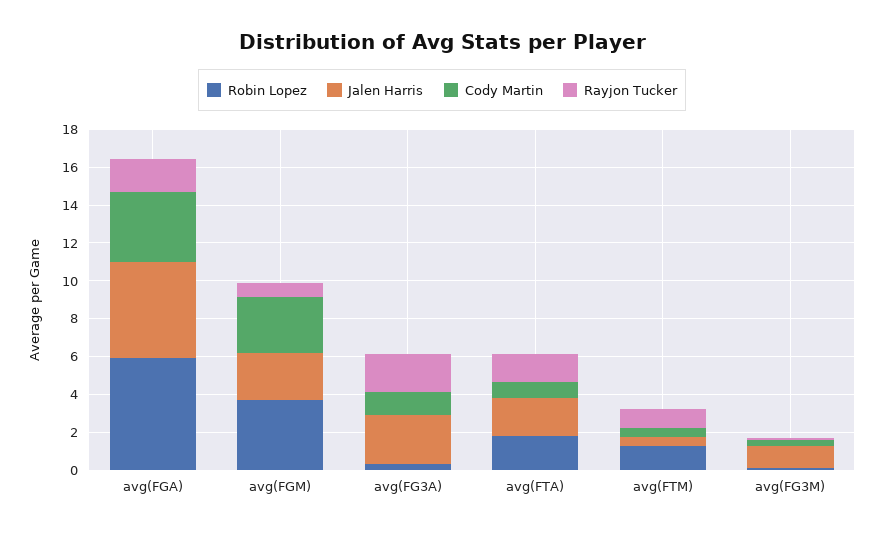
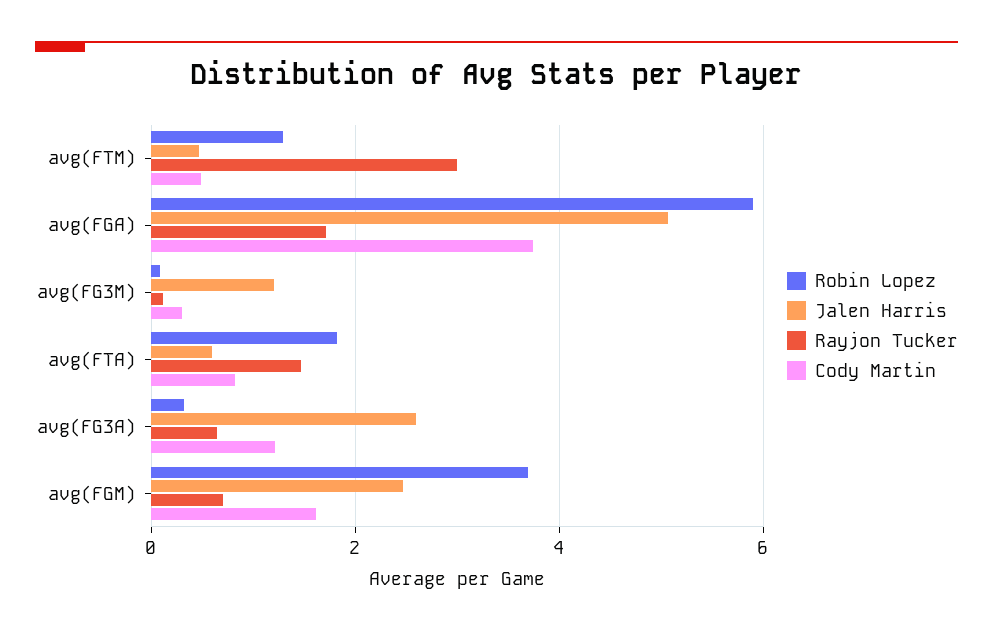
Cody Martin, avg(FGM): 3 -> 1.6
Rayjon Tucker, avg(FG3A): 2 -> 0.6
Jalen Harris, avg(FTA): 2 -> 0.6
Rayjon Tucker, avg(FTM): 1 -> 3

